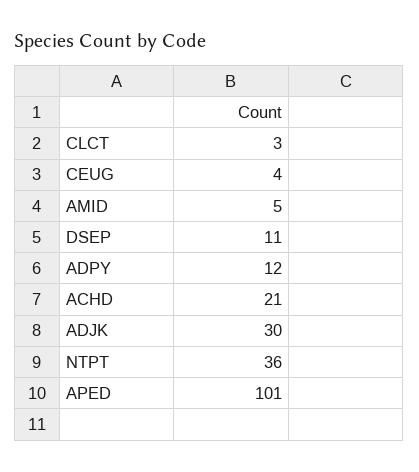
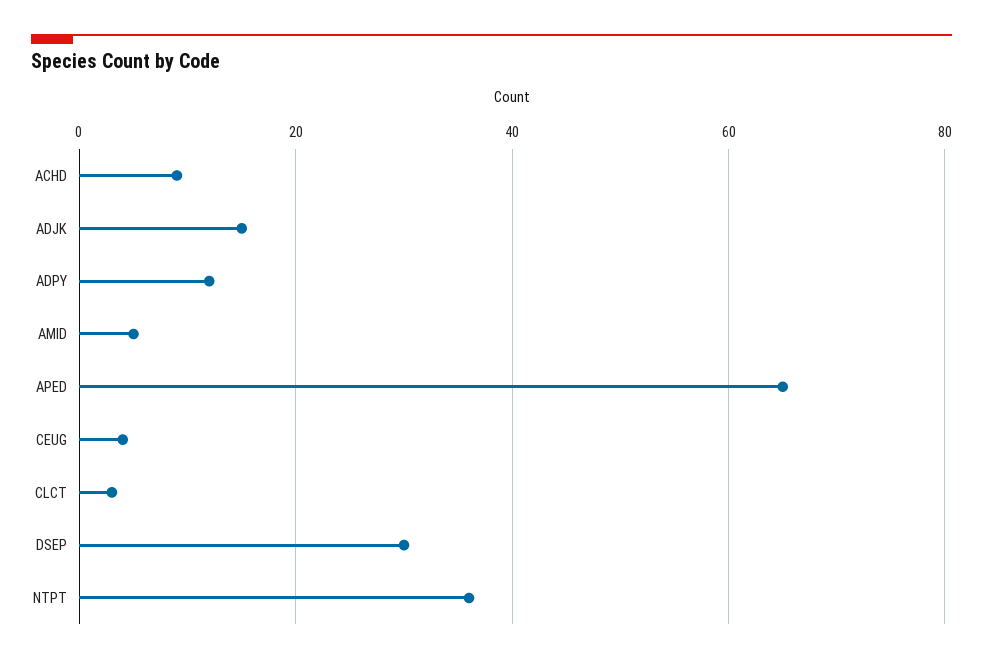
DSEP: 11 -> 30
ACHD: 21 -> 10
ADJK: 30 -> 15
APED: 101 -> 65

